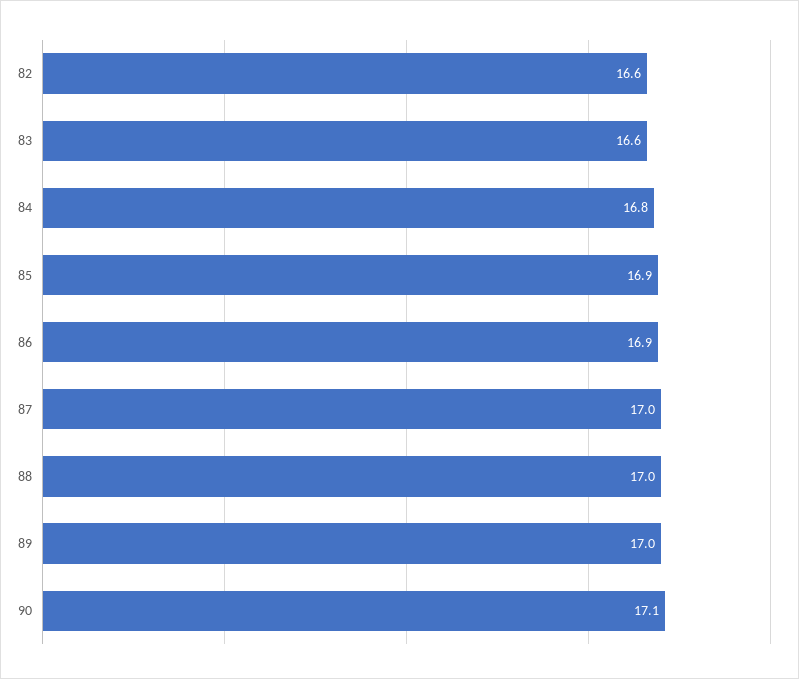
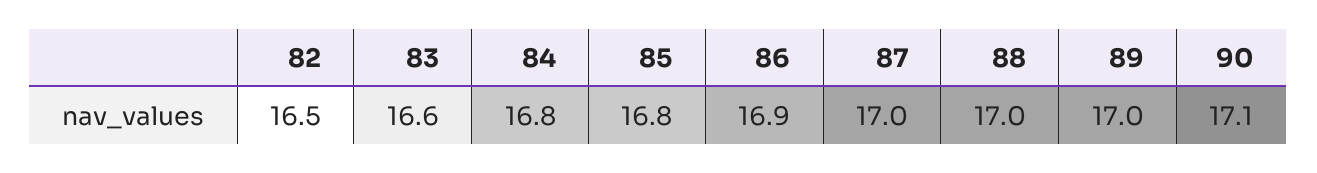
82: 16.6 -> 16.5
85: 16.9 -> 16.8

